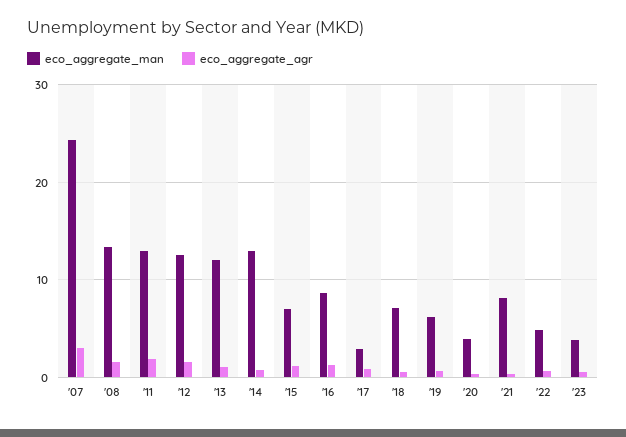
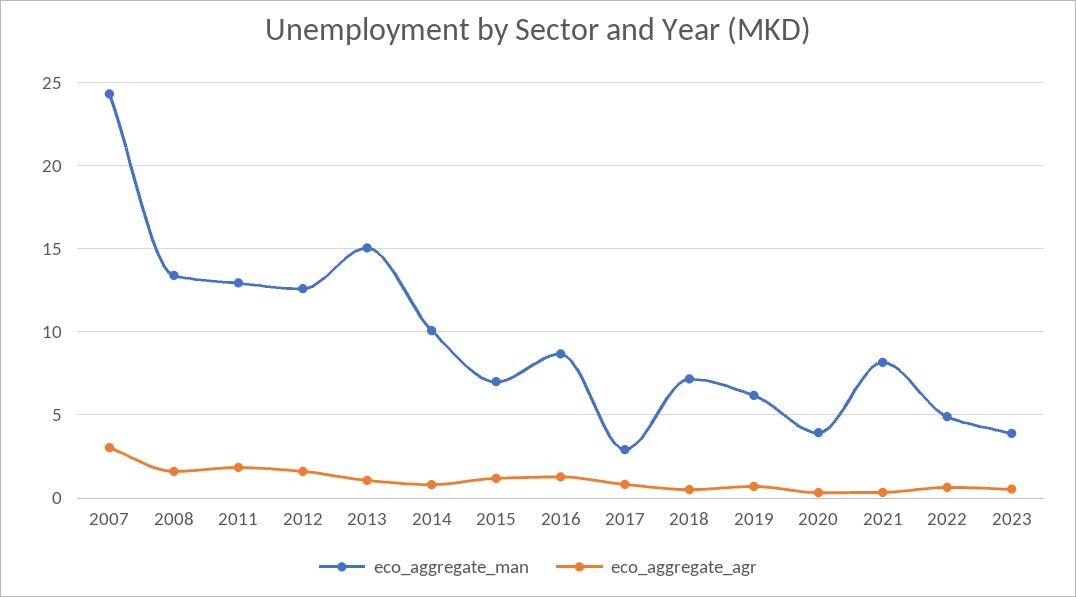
eco_aggregate_man, '13: 12 -> 15
eco_aggregate_man, '14: 13 -> 10

